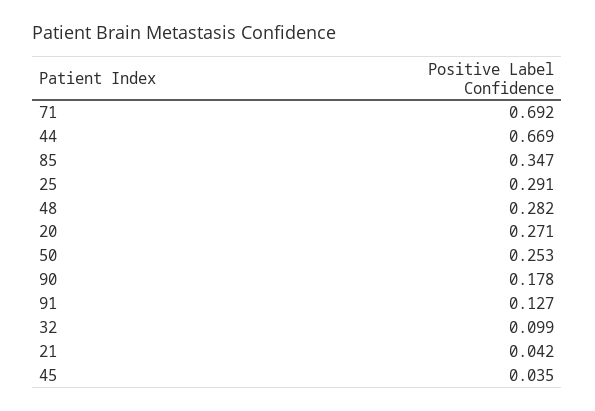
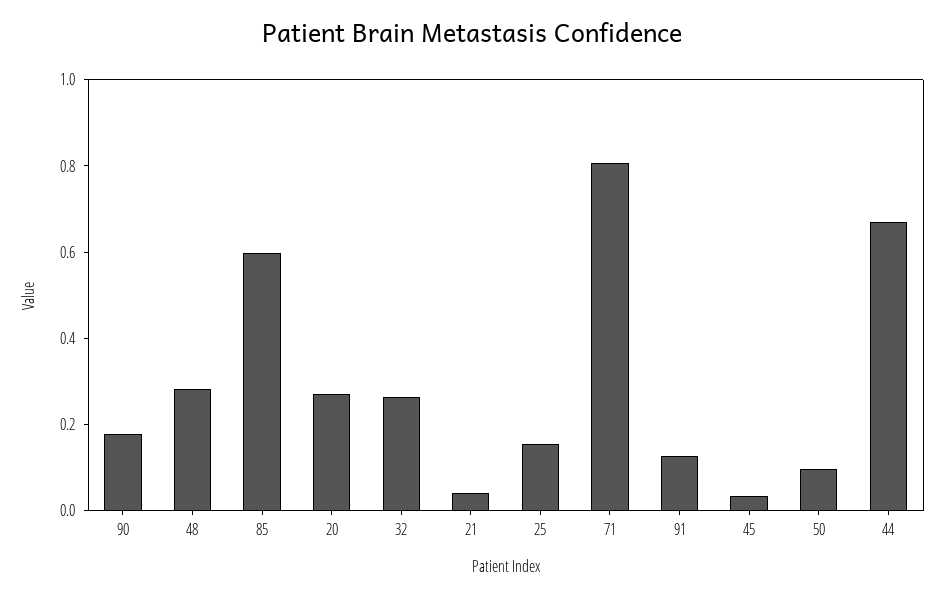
71: 0.692 -> 0.8
85: 0.347 -> 0.6
25: 0.291 -> 0.15
50: 0.253 -> 0.1
32: 0.099 -> 0.25

